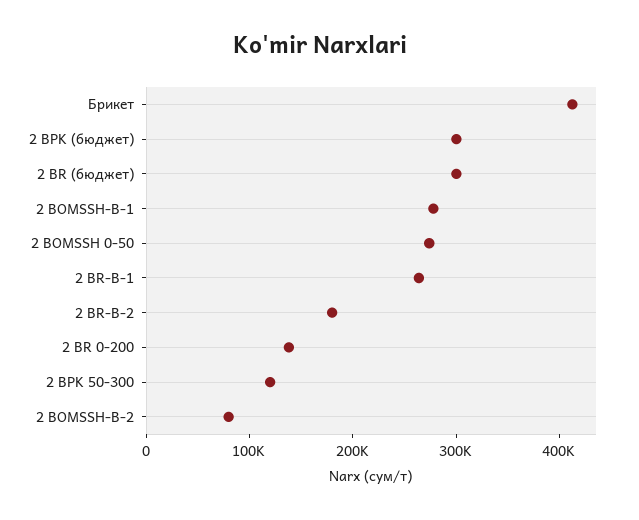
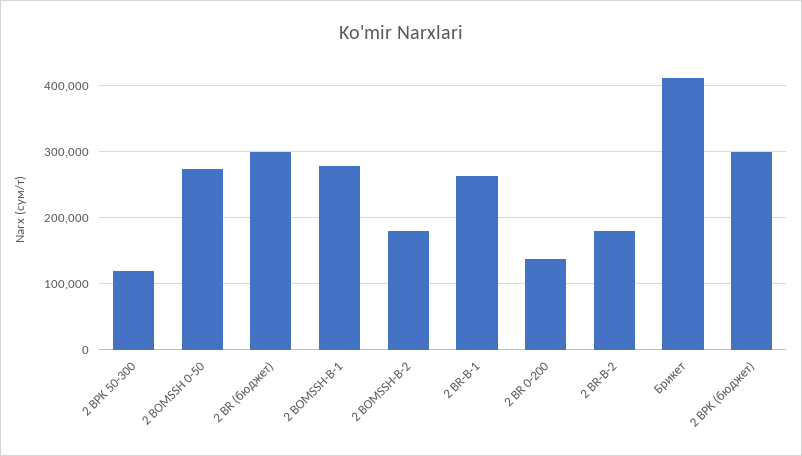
2 BOMSSH-B-2: 80000 -> 180000

